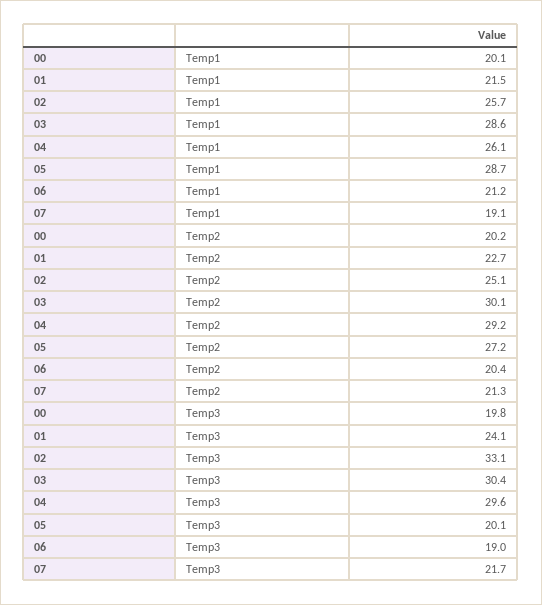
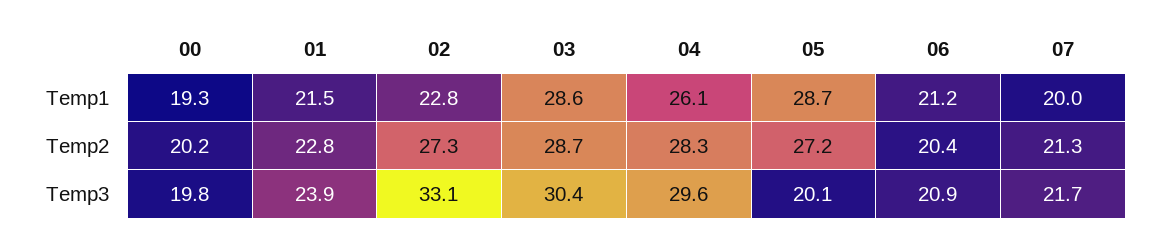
00, Temp1: 20.1 -> 19.3
02, Temp1: 25.7 -> 22.8
07, Temp1: 19.1 -> 20
01, Temp2: 22.7 -> 22.8
02, Temp2: 25.1 -> 27.3
03, Temp2: 30.1 -> 28.7
04, Temp2: 29.2 -> 28.3
01, Temp3: 24.1 -> 23.9
06, Temp3: 19 -> 20.9

